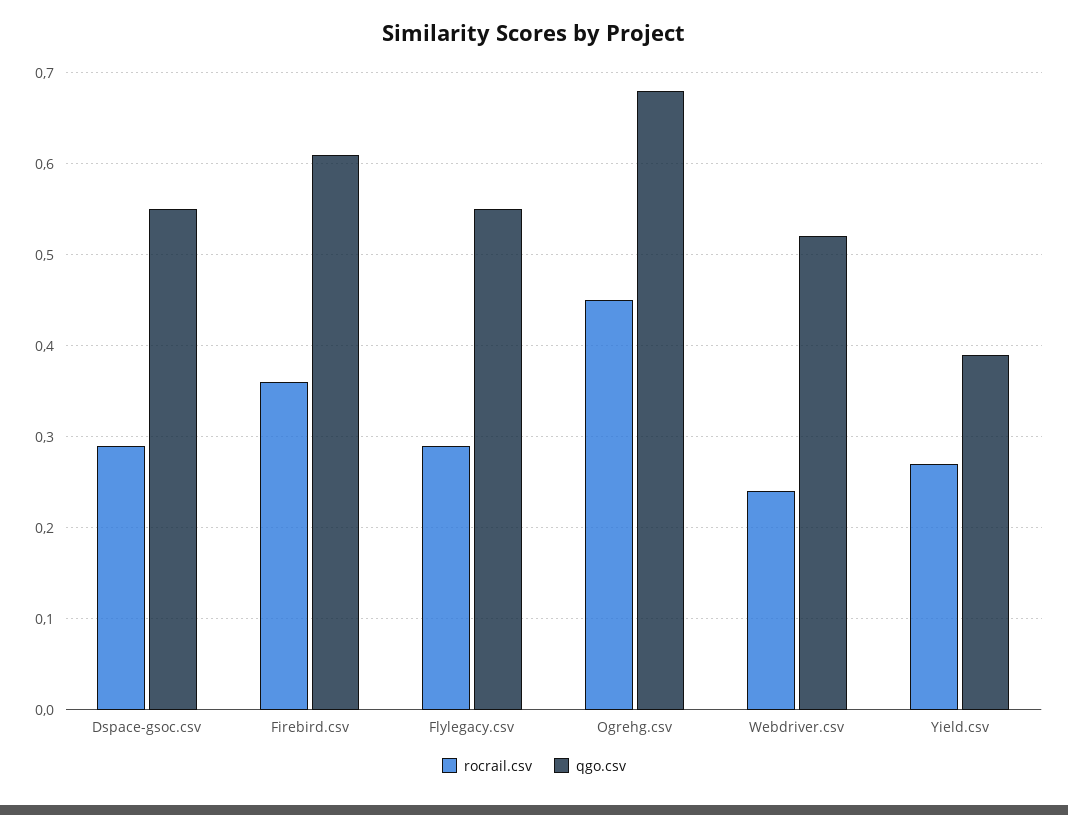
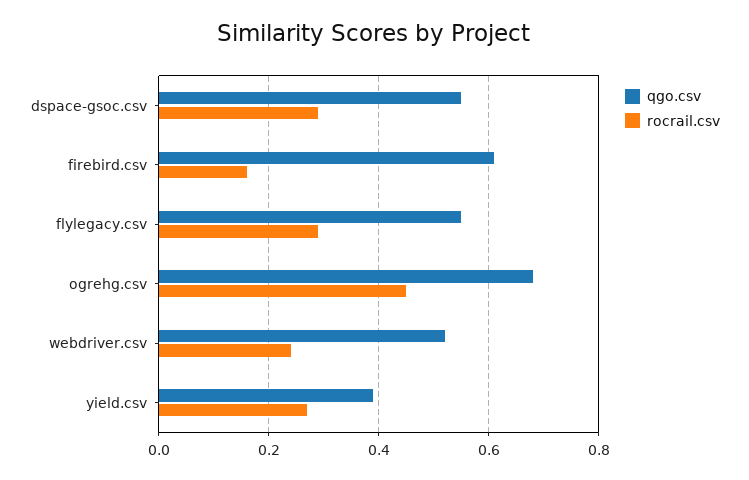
rocrail.csv, Firebird.csv: 0.36 -> 0.15

